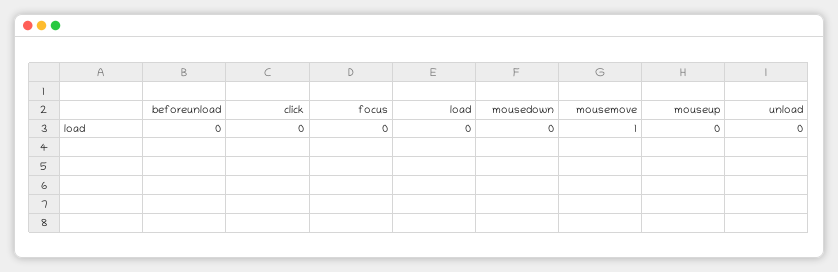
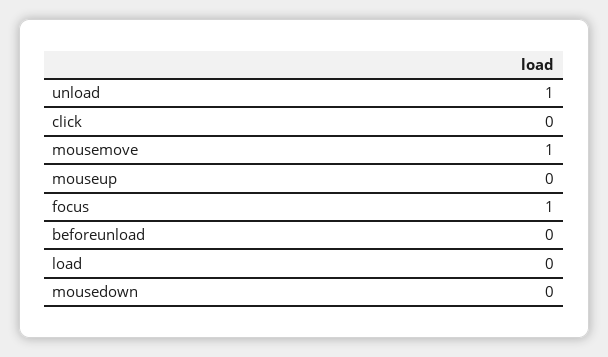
focus: 0 -> 1
unload: 0 -> 1

